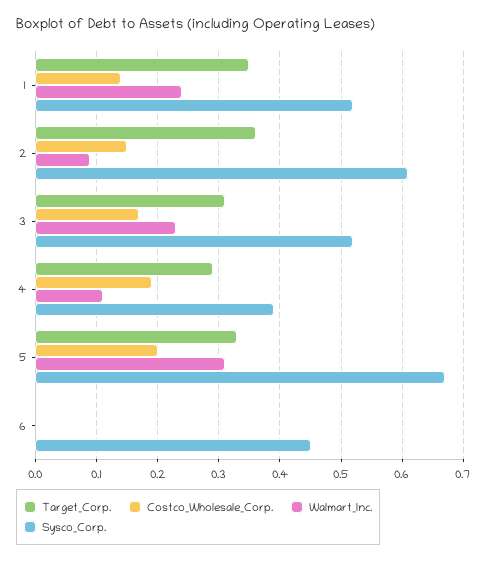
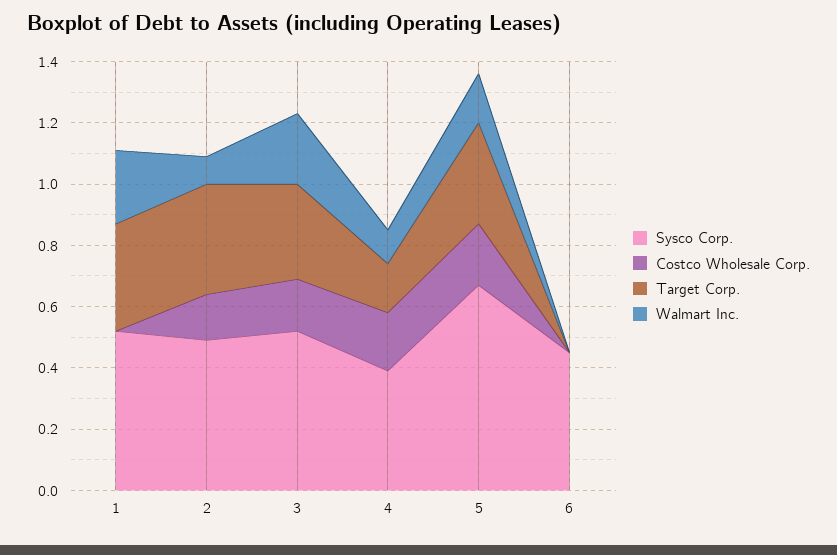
Costco_Wholesale_Corp., 1: 0.14 -> 0
Sysco_Corp., 2: 0.61 -> 0.5
Target_Corp., 4: 0.29 -> 0.15
Walmart_Inc., 5: 0.31 -> 0.15

